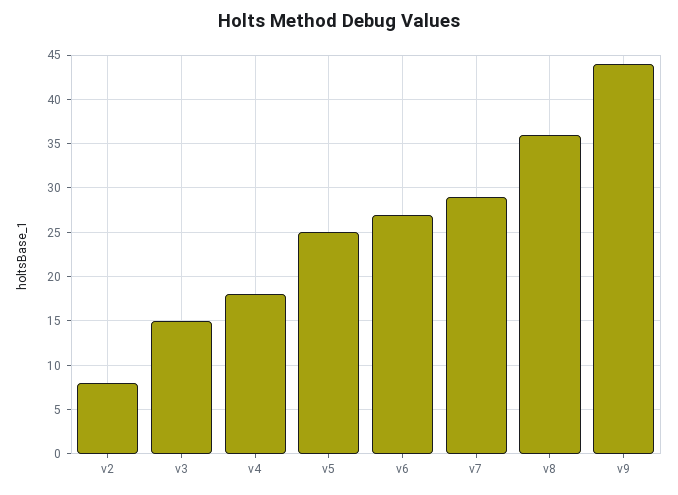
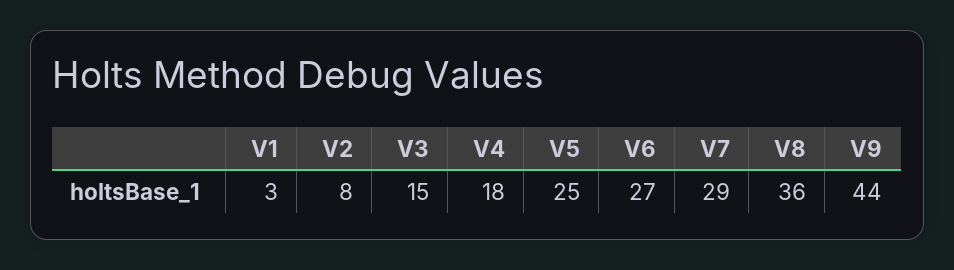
V1: none -> 3

